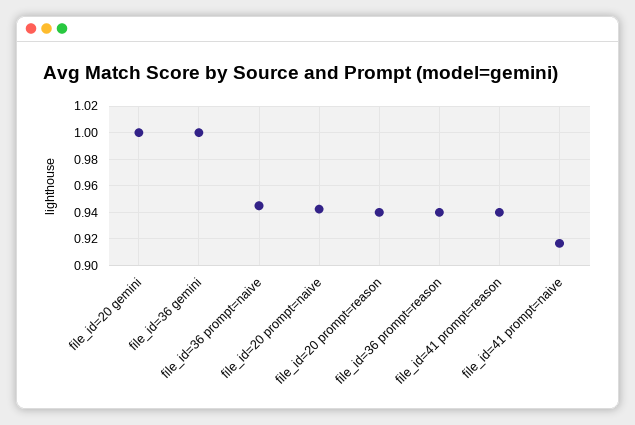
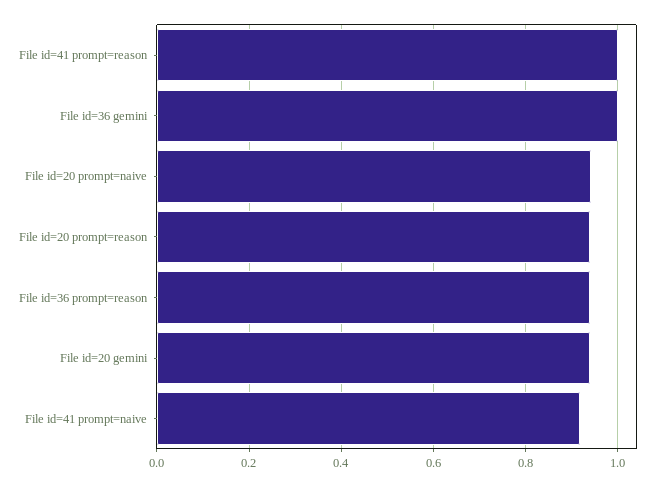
file_id=20 gemini: 1 -> 0.94
file_id=36 prompt=naive: 0.945 -> none
file_id=41 prompt=reason: 0.94 -> 1

